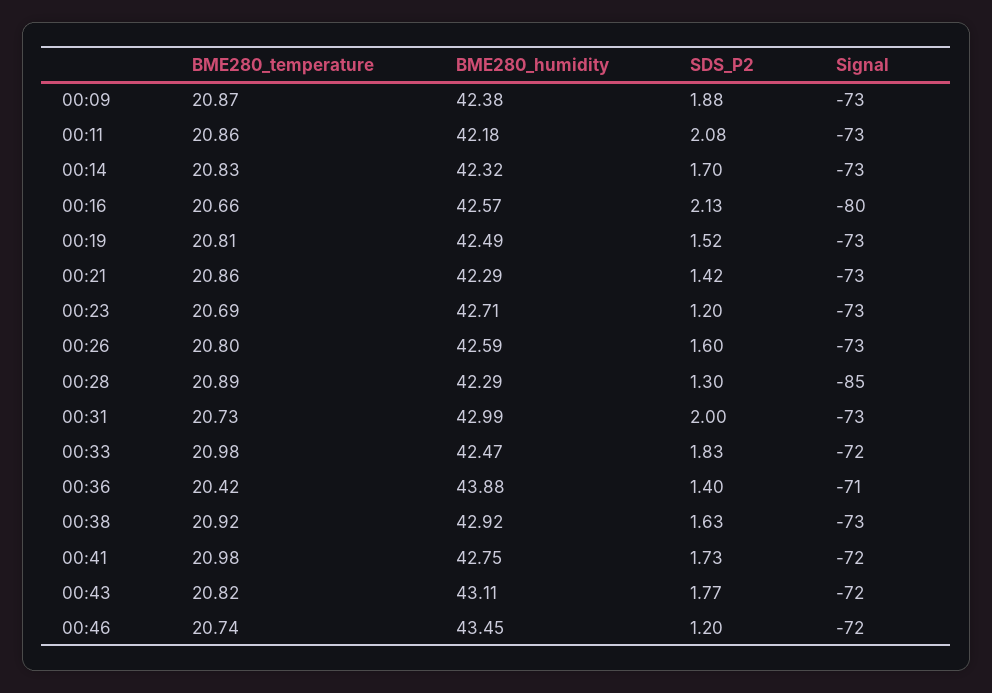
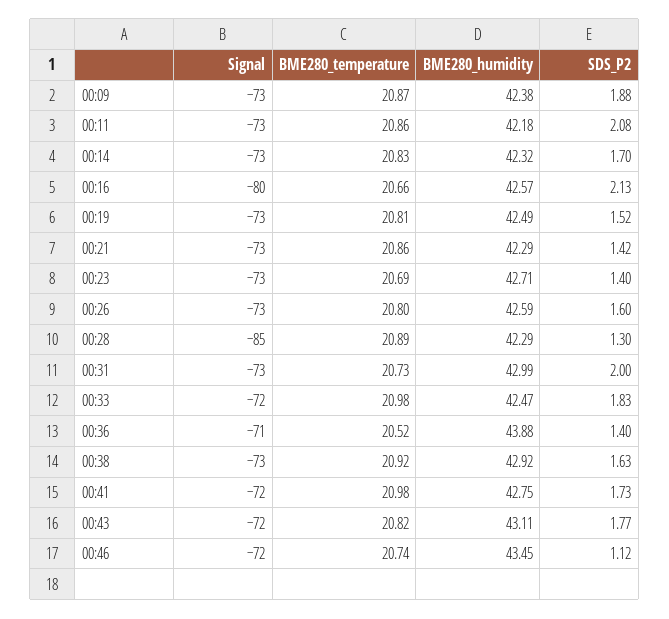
SDS_P2, 00:23: 1.2 -> 1.4
BME280_temperature, 00:36: 20.42 -> 20.52
SDS_P2, 00:46: 1.2 -> 1.12

